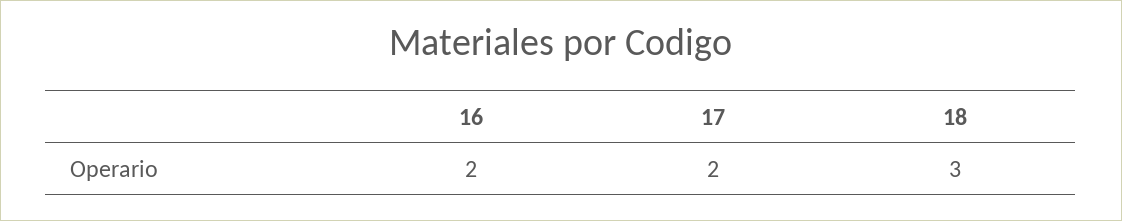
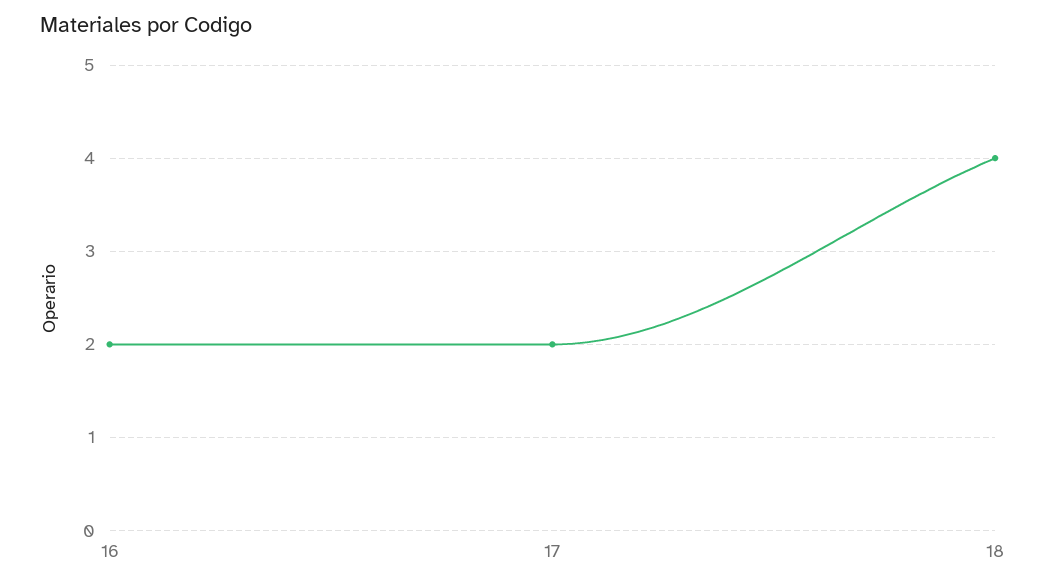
18: 3 -> 4

